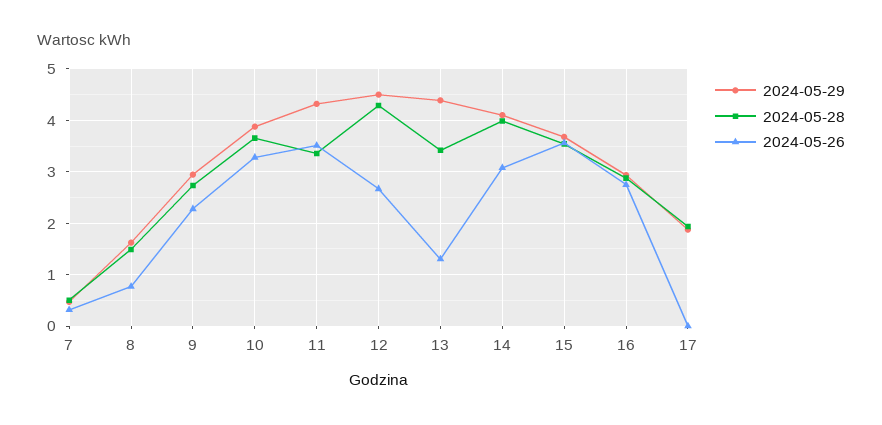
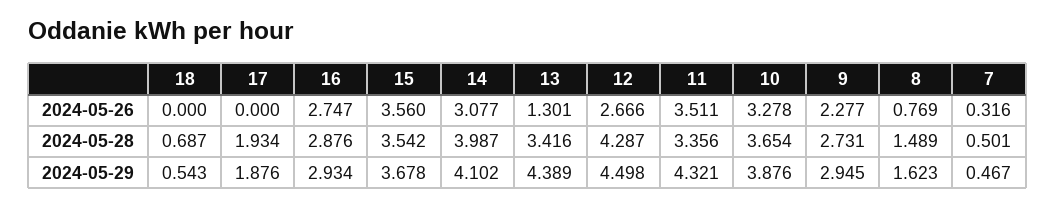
2024-05-26, 18: none -> 0
2024-05-28, 18: none -> 0.687
2024-05-29, 18: none -> 0.543

